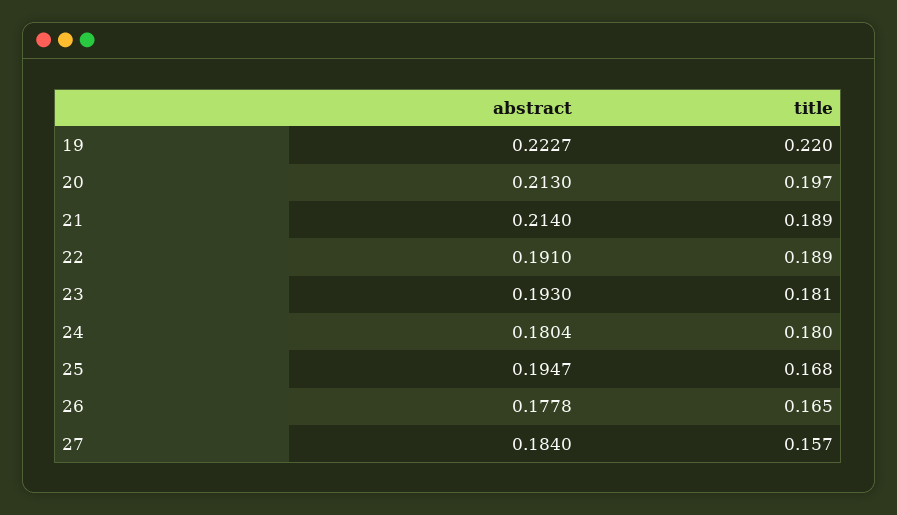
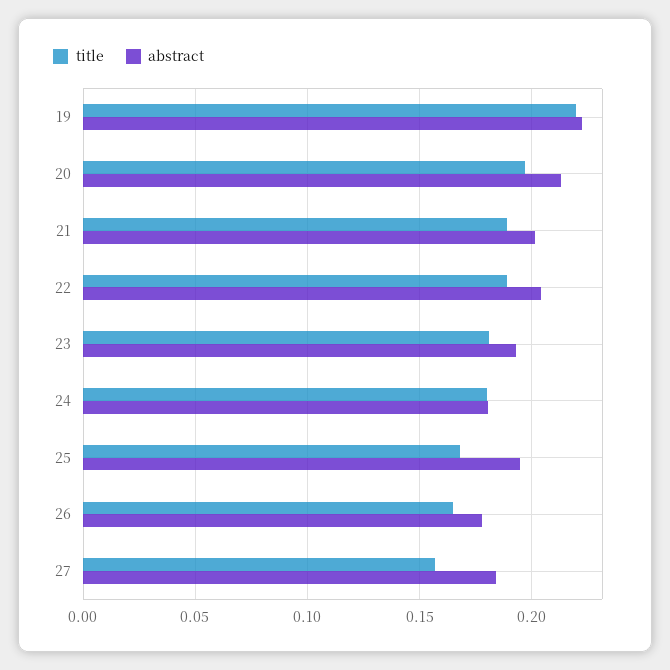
abstract, 21: 0.214 -> 0.2
abstract, 22: 0.191 -> 0.205

